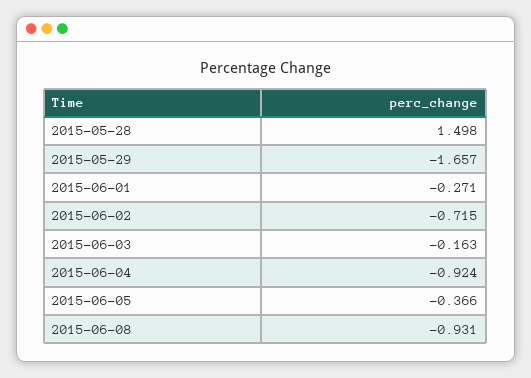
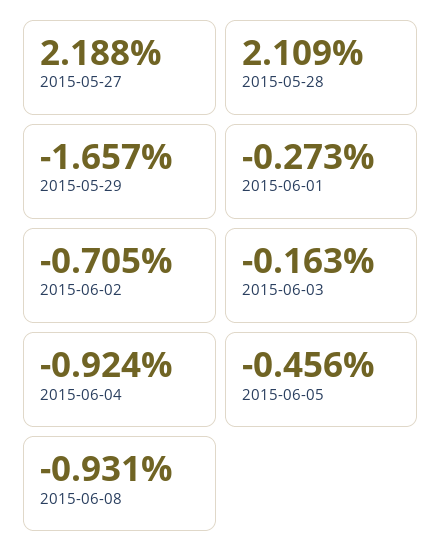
2015-05-28: 1.498 -> 2.109
2015-06-01: -0.271 -> -0.273
2015-06-02: -0.715 -> -0.705
2015-06-05: -0.366 -> -0.456
2015-05-27: none -> 2.188

